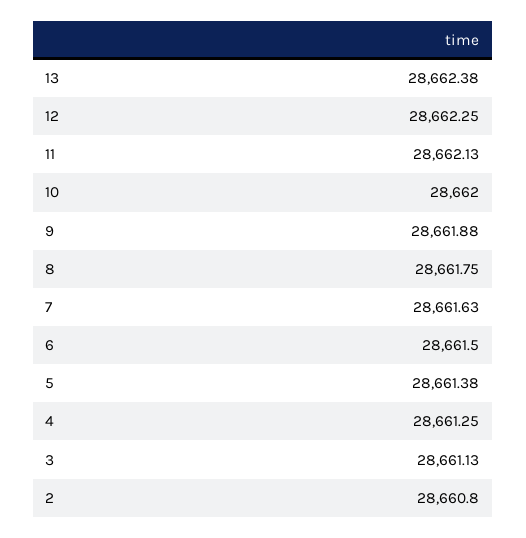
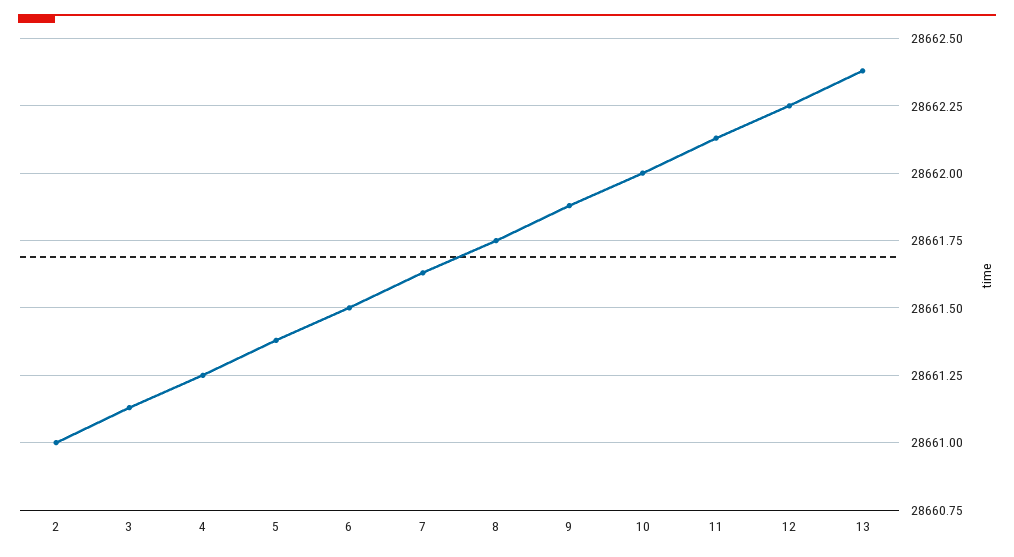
2: 28660.8 -> 28661

